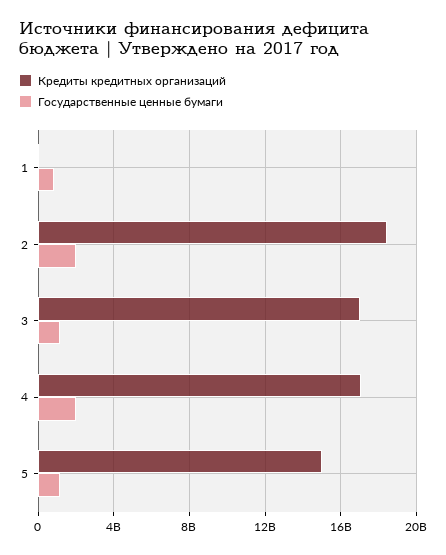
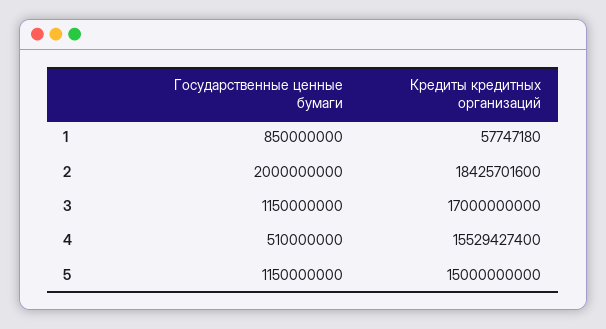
Кредиты кредитных организаций, 4: 17000000000 -> 15529427400
Государственные ценные бумаги, 4: 2000000000 -> 510000000

